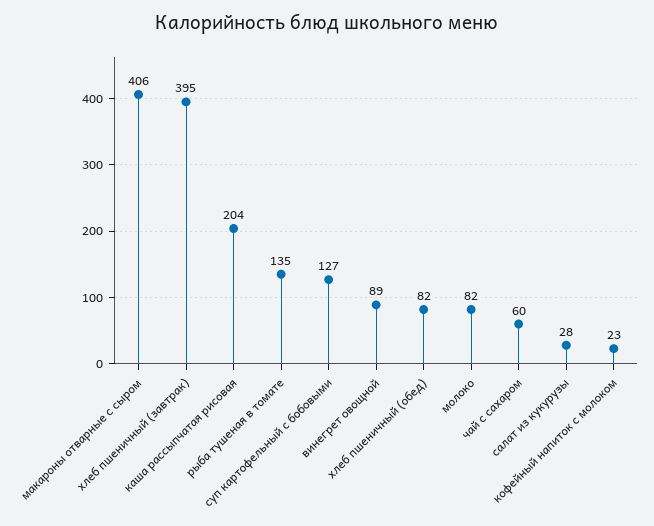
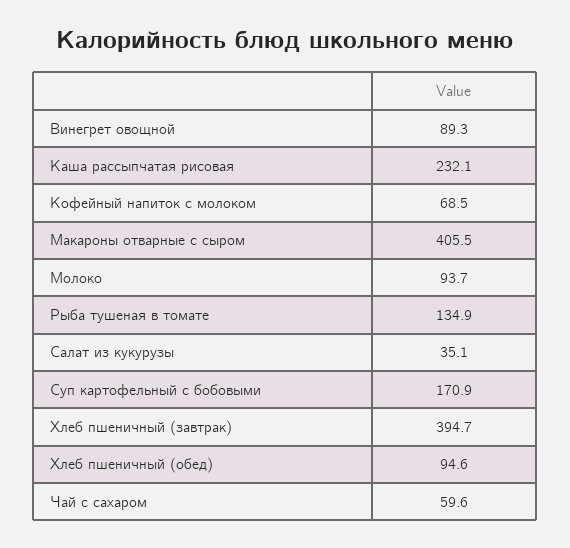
каша рассыпчатая рисовая: 204 -> 232.1
суп картофельный с бобовыми: 127 -> 170.9
хлеб пшеничный (обед): 82 -> 94.6
молоко: 82 -> 93.7
салат из кукурузы: 28 -> 35.1
кофейный напиток с молоком: 23 -> 68.5

